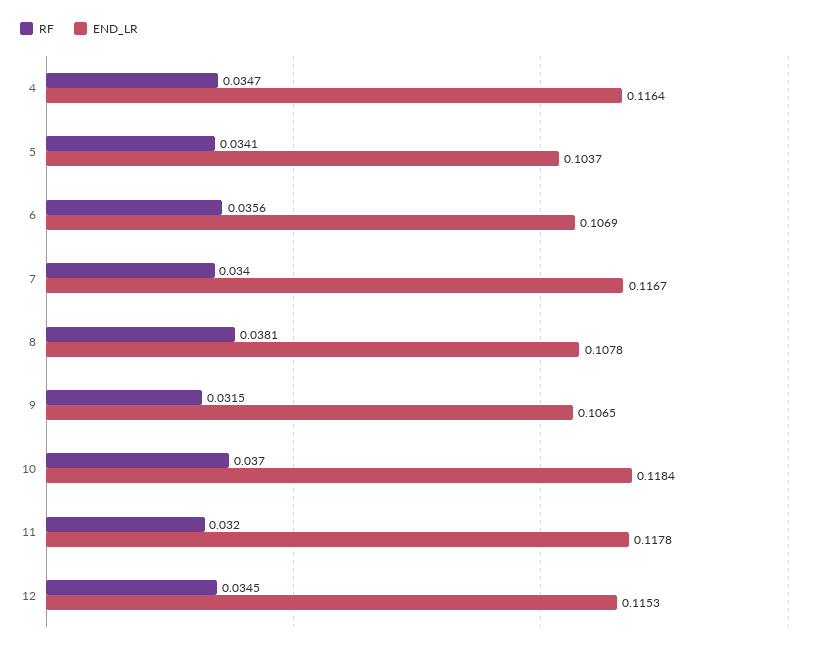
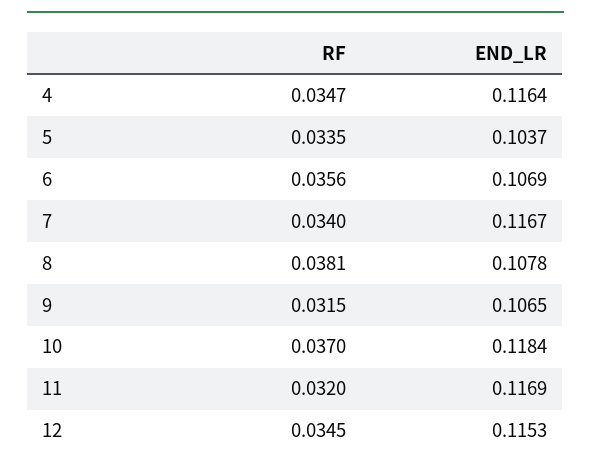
RF, 5: 0.0341 -> 0.0335
END_LR, 11: 0.1178 -> 0.1169

